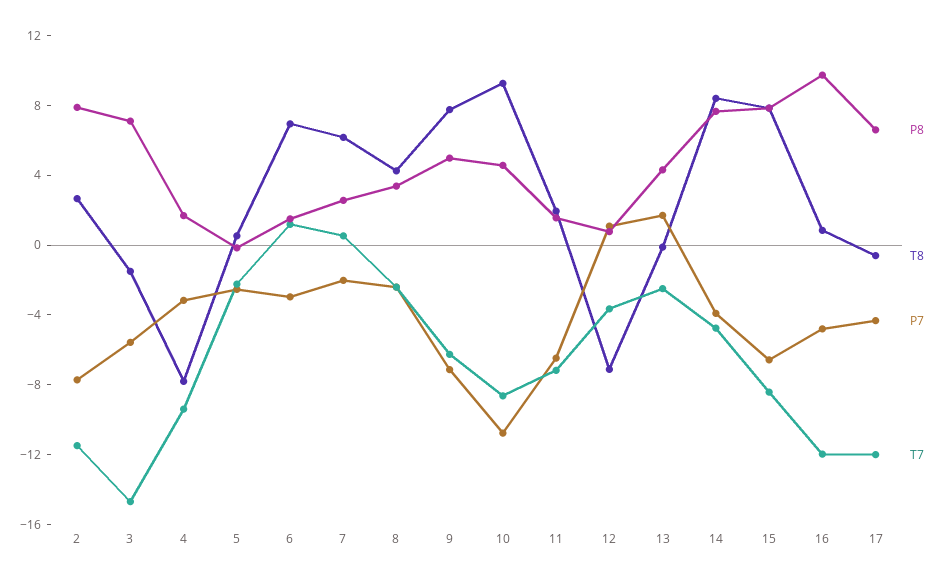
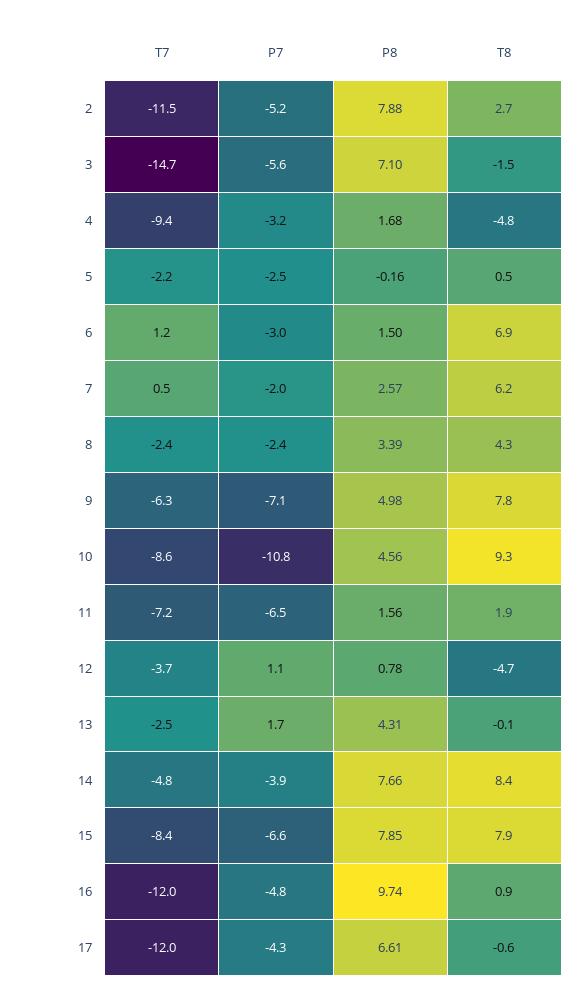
P7, 2: -8 -> -5.2
T8, 4: -8 -> -4.8
T8, 12: -7 -> -4.7

